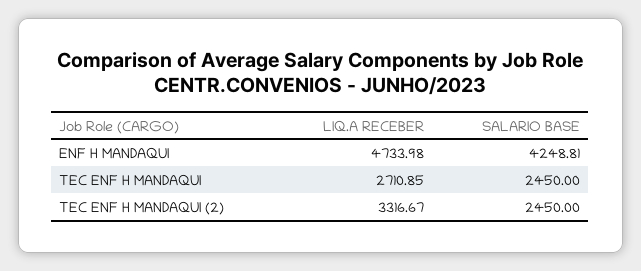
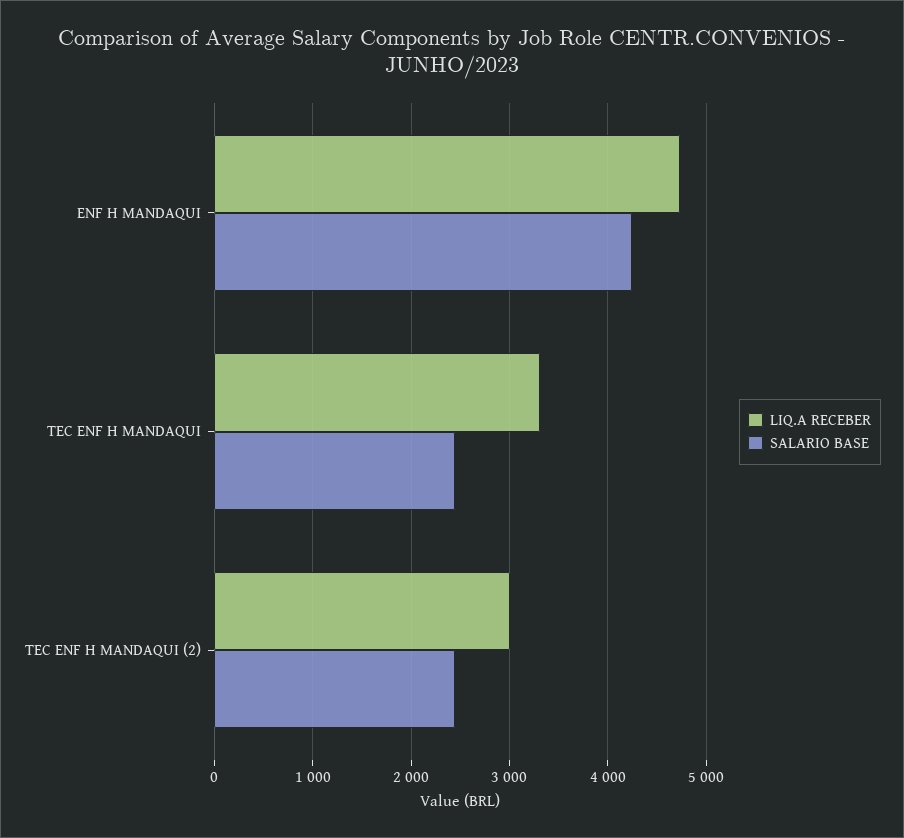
LIQ.A RECEBER, TEC ENF H MANDAQUI: 2710.85 -> 3300
LIQ.A RECEBER, TEC ENF H MANDAQUI (2): 3316.67 -> 3000

